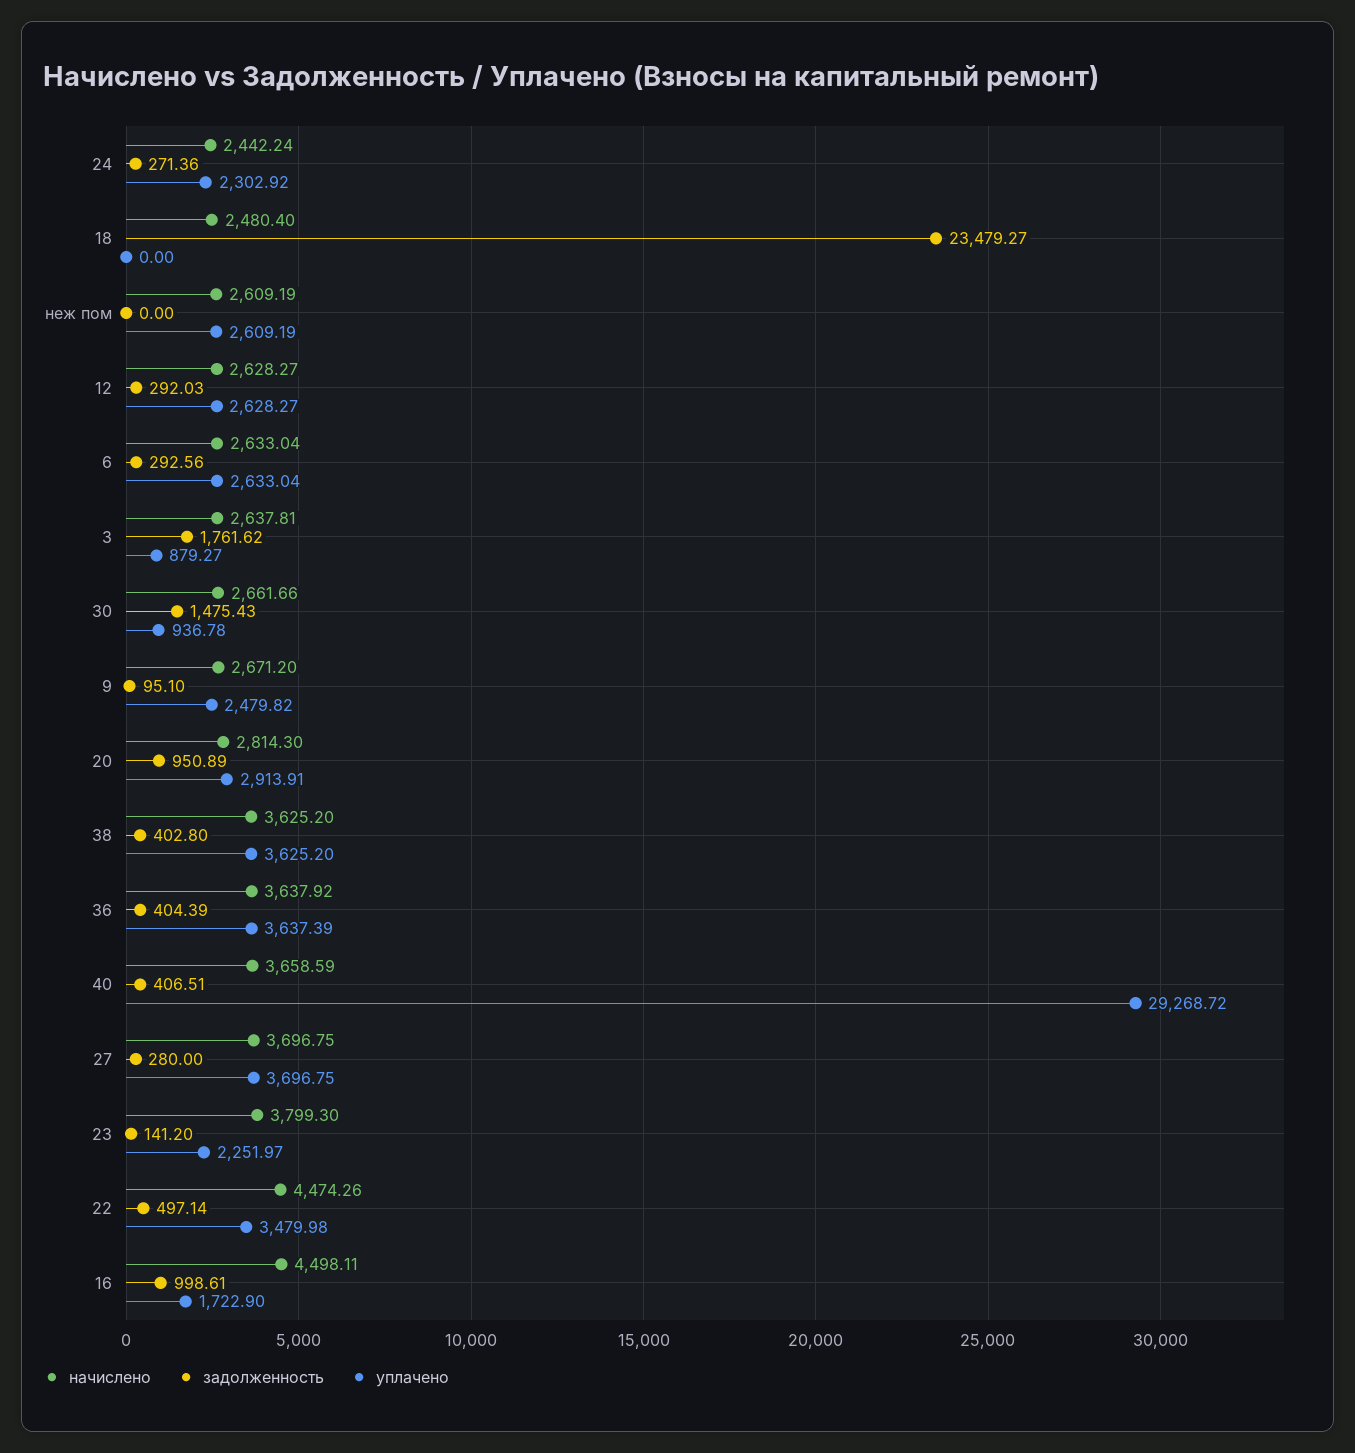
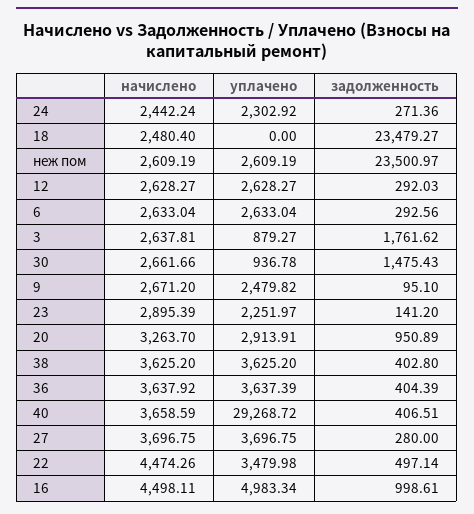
задолженность, неж пом: 0 -> 23500.97
начислено, 20: 2814.3 -> 3263.7
начислено, 23: 3799.3 -> 2895.39
уплачено, 16: 1722.9 -> 4983.34

